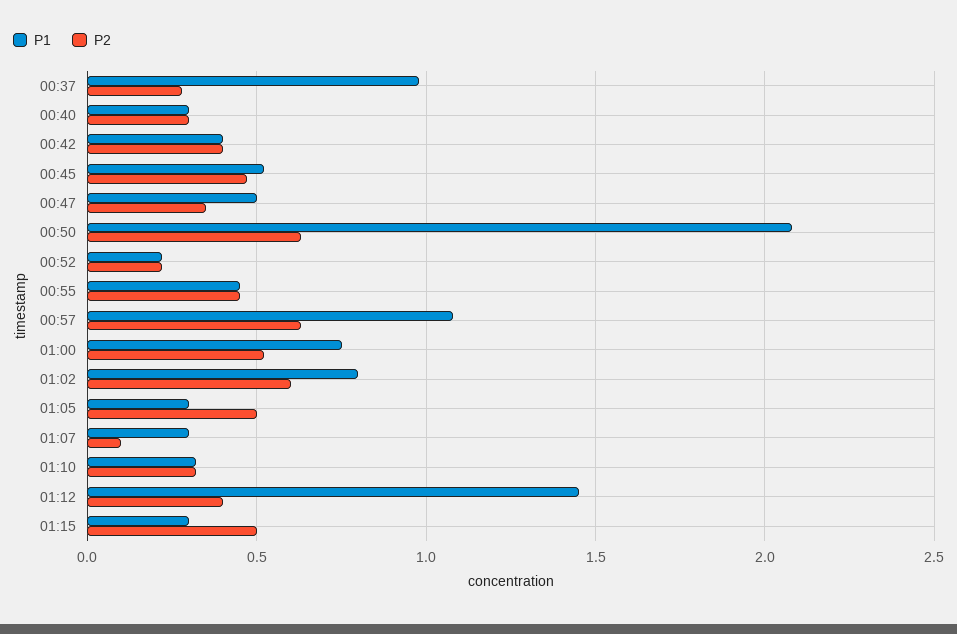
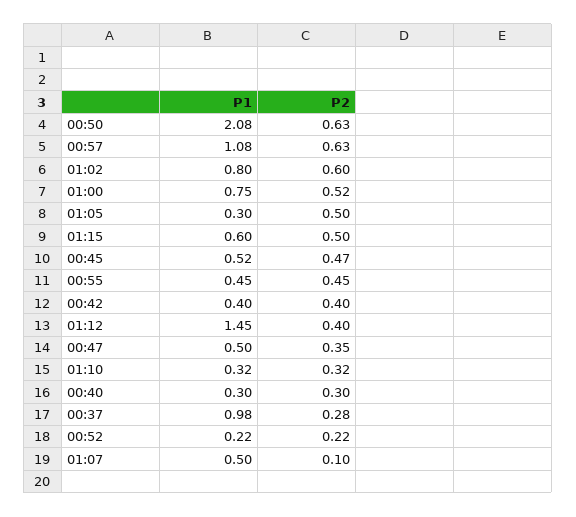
P1, 01:07: 0.3 -> 0.5
P1, 01:15: 0.3 -> 0.6

